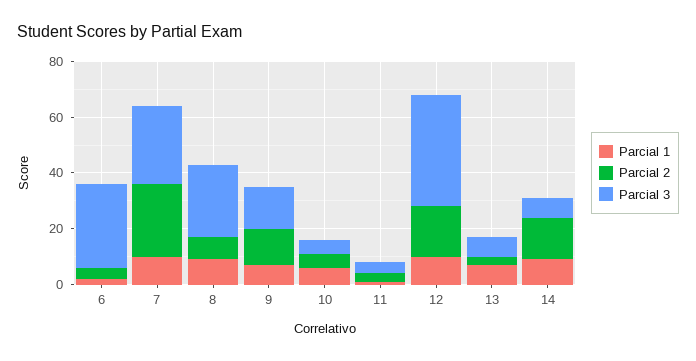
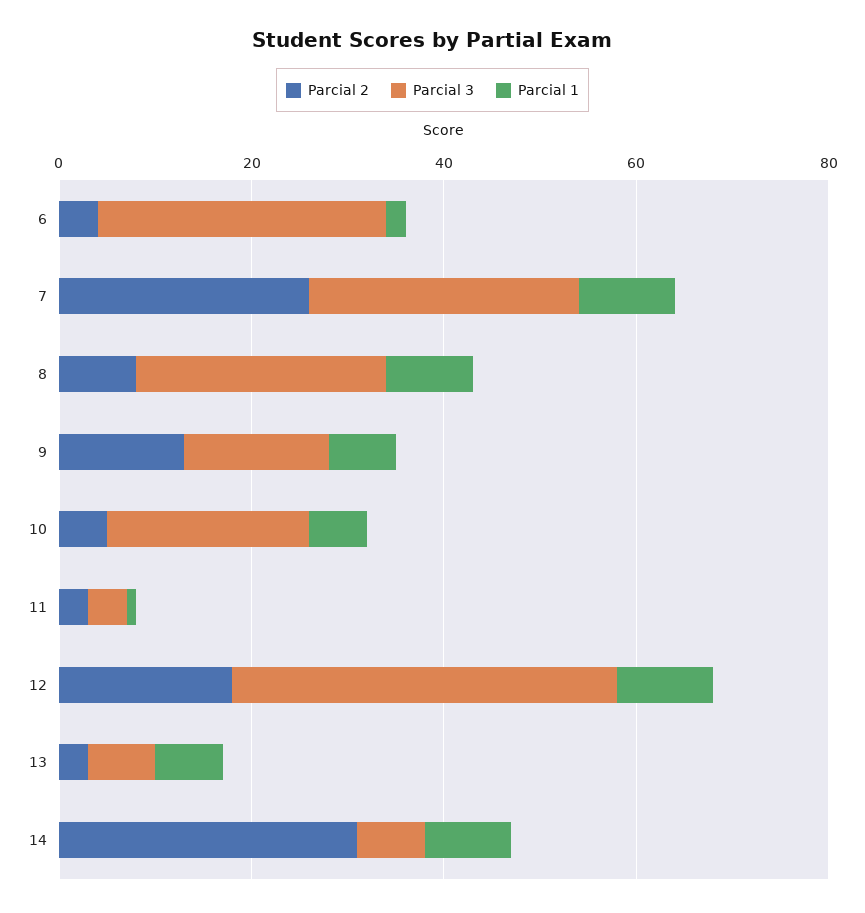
Parcial 3, 10: 5 -> 20
Parcial 2, 14: 15 -> 30

